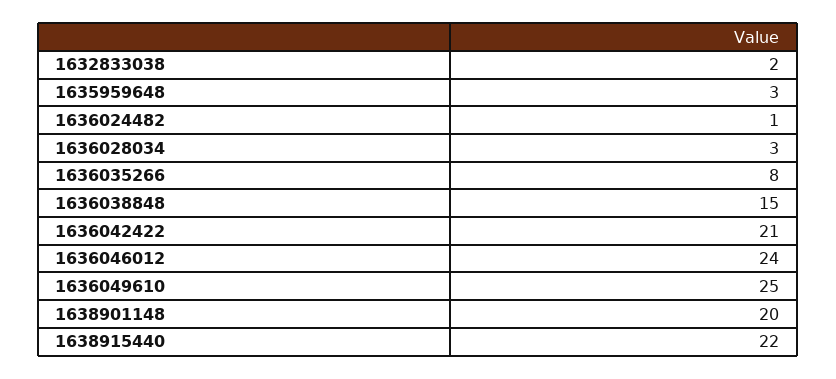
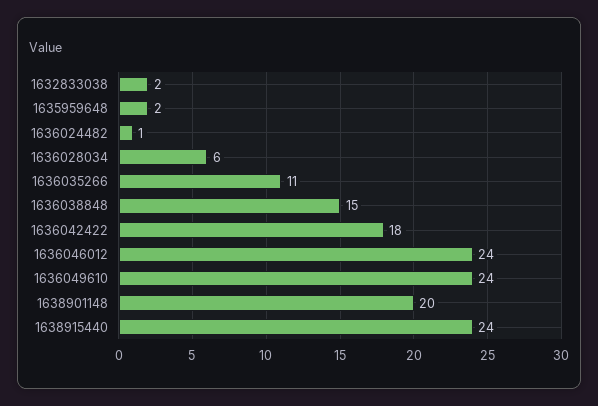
1635959648: 3 -> 2
1636028034: 3 -> 6
1636035266: 8 -> 11
1636042422: 21 -> 18
1636049610: 25 -> 24
1638915440: 22 -> 24

